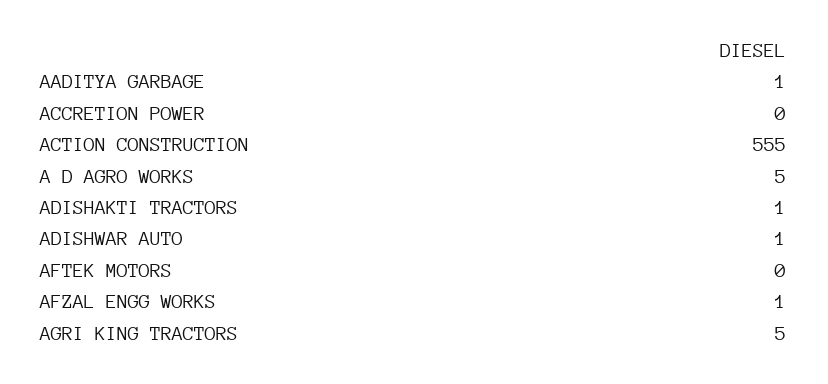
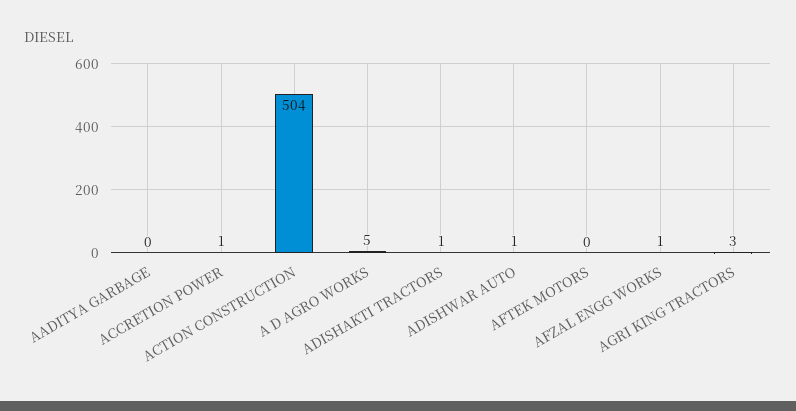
AADITYA GARBAGE: 1 -> 0
ACCRETION POWER: 0 -> 1
ACTION CONSTRUCTION: 555 -> 504
AGRI KING TRACTORS: 5 -> 3

